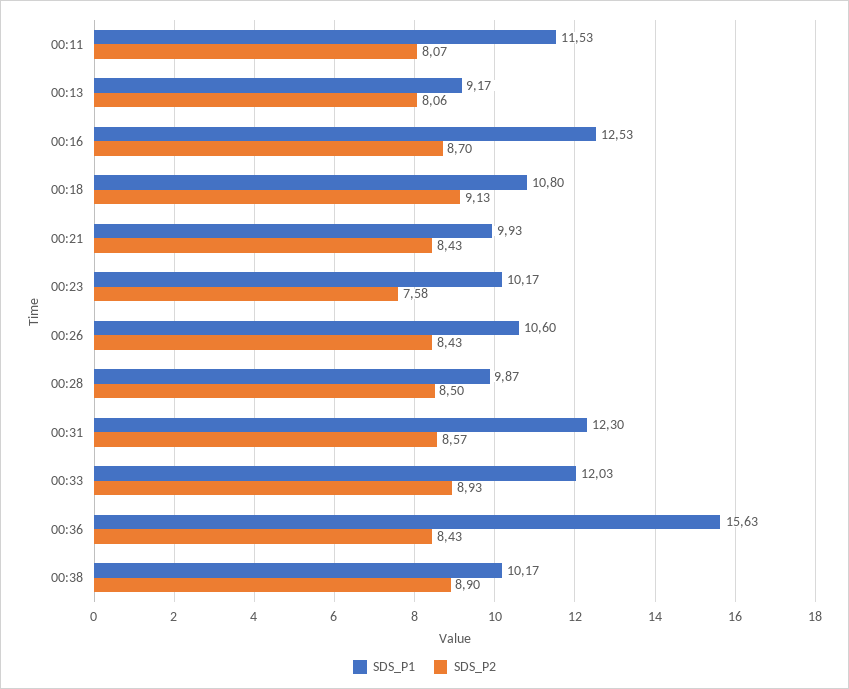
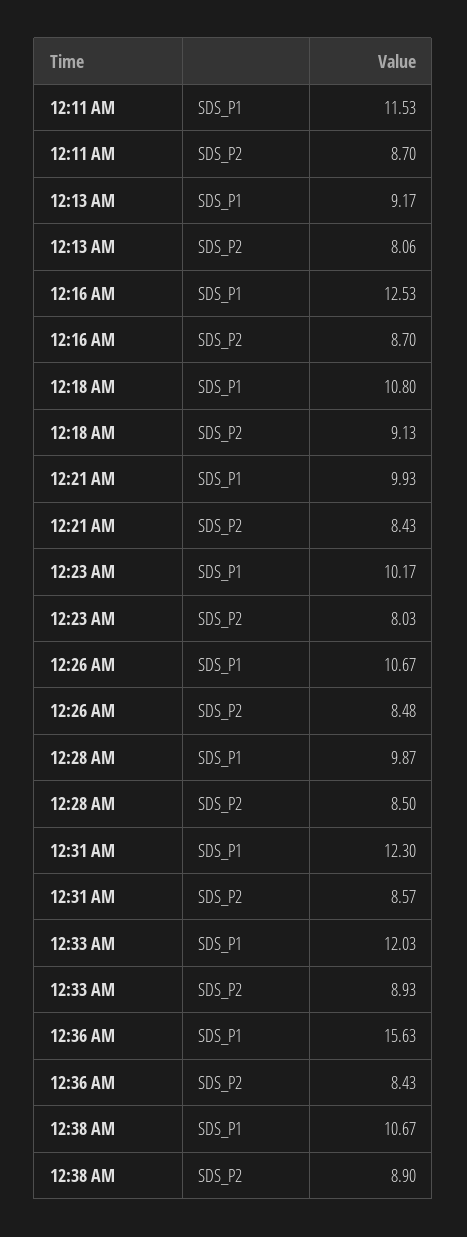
SDS_P2, 00:11: 8.07 -> 8.7
SDS_P2, 00:23: 7.58 -> 8.03
SDS_P1, 00:26: 10.6 -> 10.67
SDS_P2, 00:26: 8.43 -> 8.48
SDS_P1, 00:38: 10.17 -> 10.67

